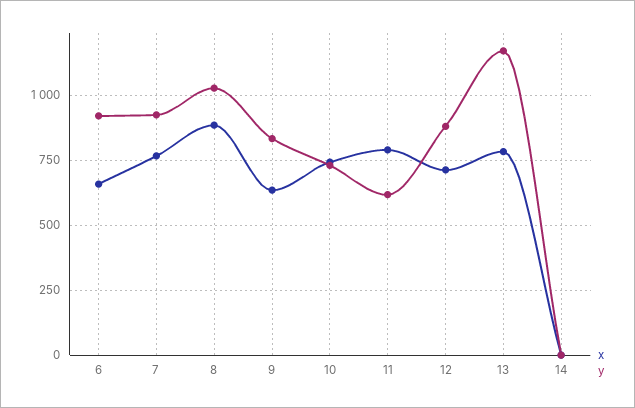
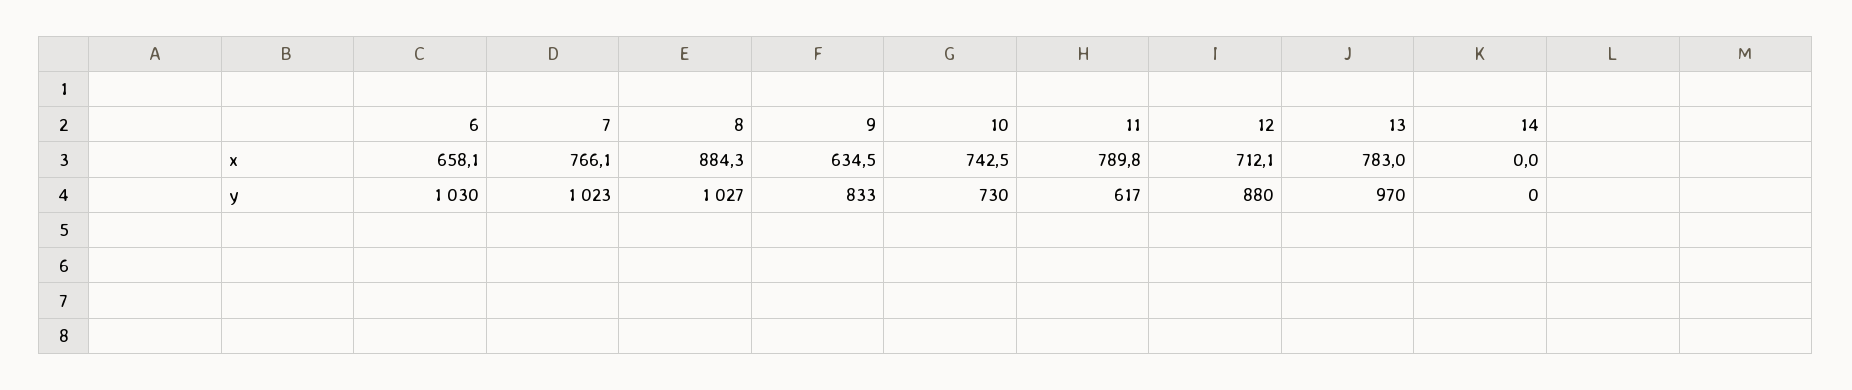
y, 6: 925 -> 1030
y, 7: 925 -> 1023
y, 13: 1175 -> 970

